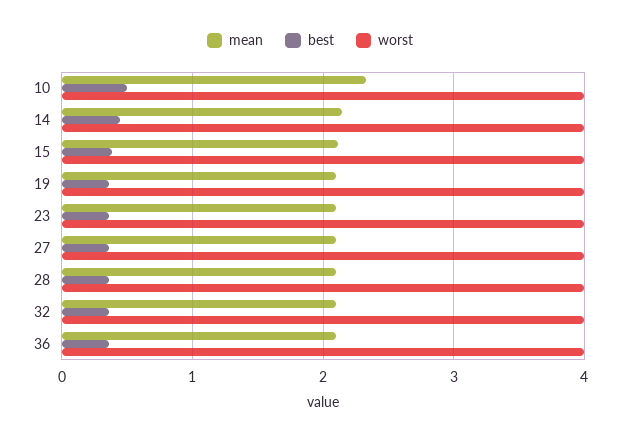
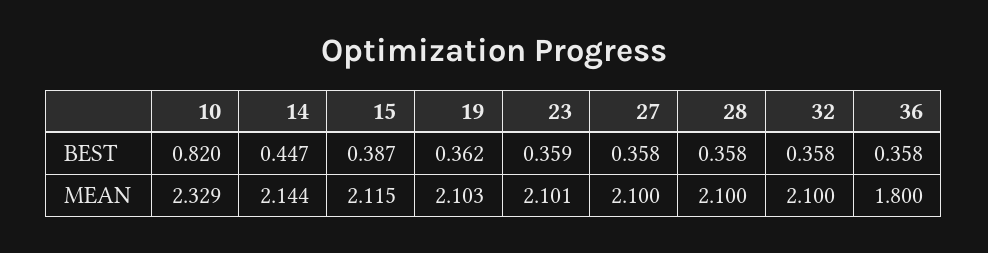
best, 10: 0.5 -> 0.82
worst, 10: 4 -> none
worst, 14: 4 -> none
worst, 15: 4 -> none
worst, 19: 4 -> none
worst, 23: 4 -> none
worst, 27: 4 -> none
worst, 28: 4 -> none
worst, 32: 4 -> none
mean, 36: 2.1 -> 1.8
worst, 36: 4 -> none

